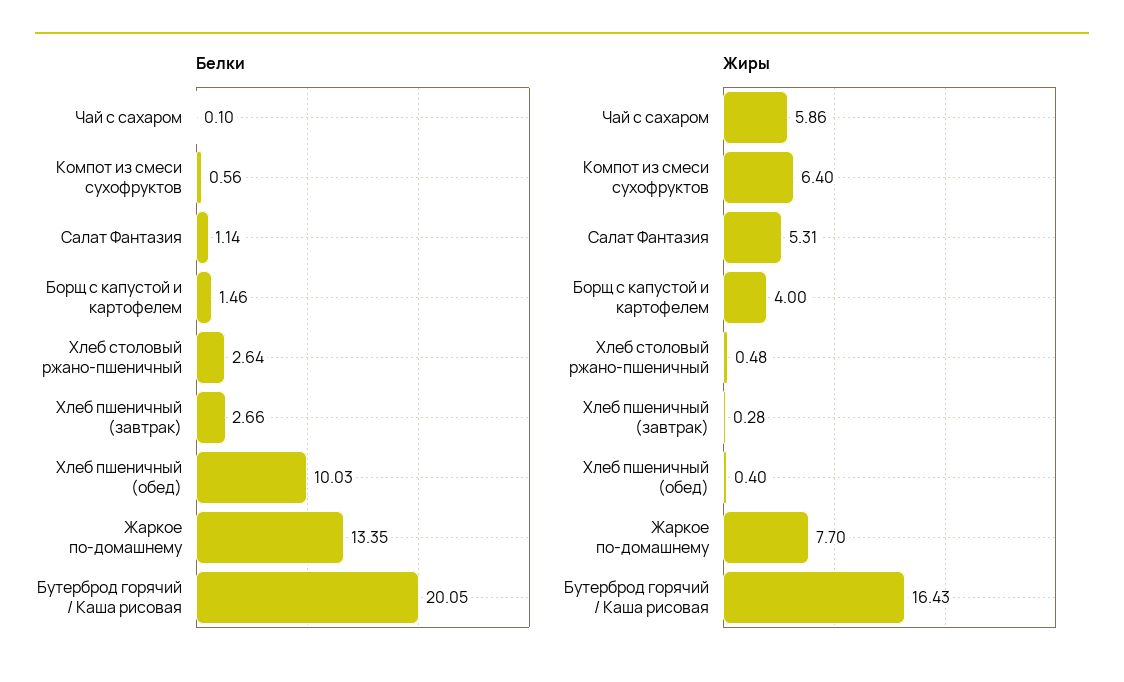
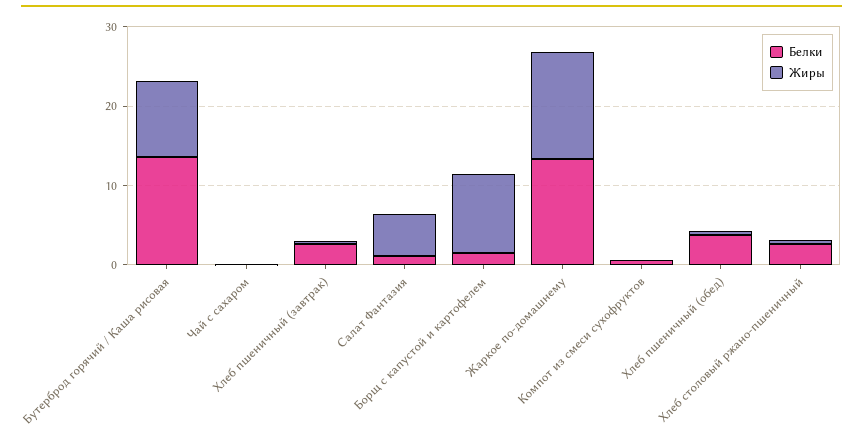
Белки, Хлеб пшеничный (обед): 10.03 -> 4
Белки, Бутерброд горячий / Каша рисовая: 20.05 -> 14
Жиры, Чай с сахаром: 5.86 -> 0
Жиры, Компот из смеси сухофруктов: 6.4 -> 0
Жиры, Борщ с капустой и картофелем: 4 -> 10
Жиры, Жаркое по-домашнему: 7.7 -> 14
Жиры, Бутерброд горячий / Каша рисовая: 16.43 -> 10

